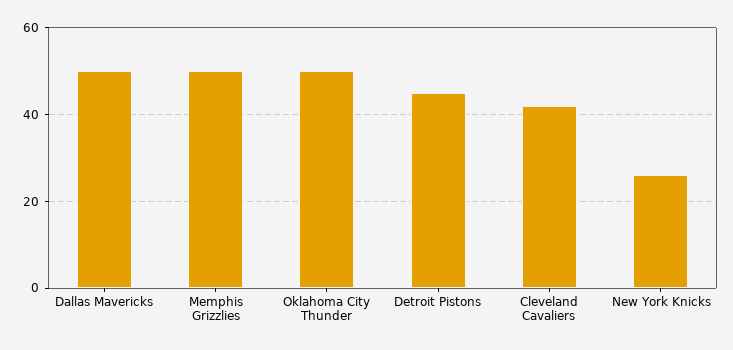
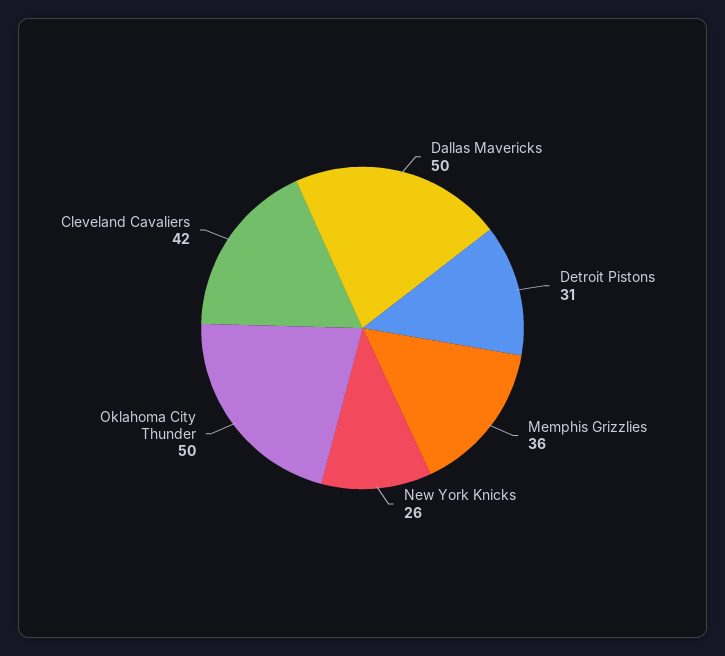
Memphis Grizzlies: 50 -> 36
Detroit Pistons: 45 -> 31

